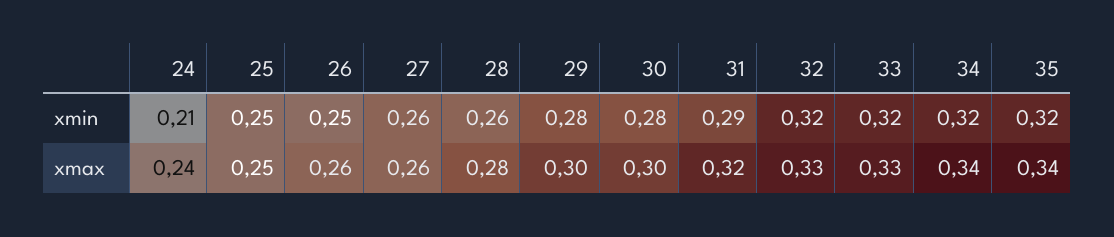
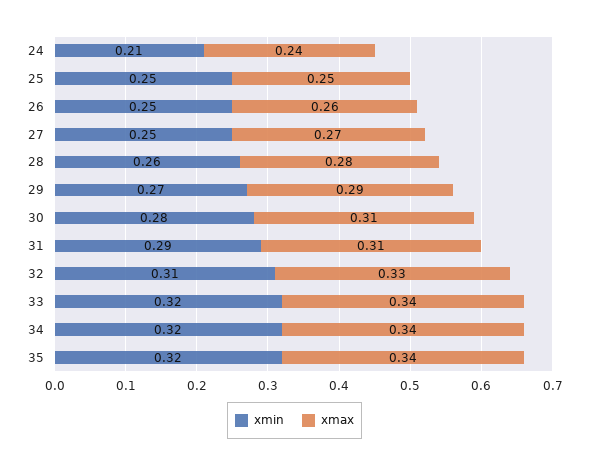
xmin, 27: 0.26 -> 0.25
xmin, 29: 0.28 -> 0.27
xmin, 32: 0.32 -> 0.31
xmax, 27: 0.26 -> 0.27
xmax, 29: 0.3 -> 0.29
xmax, 30: 0.3 -> 0.31
xmax, 31: 0.32 -> 0.31
xmax, 33: 0.33 -> 0.34

